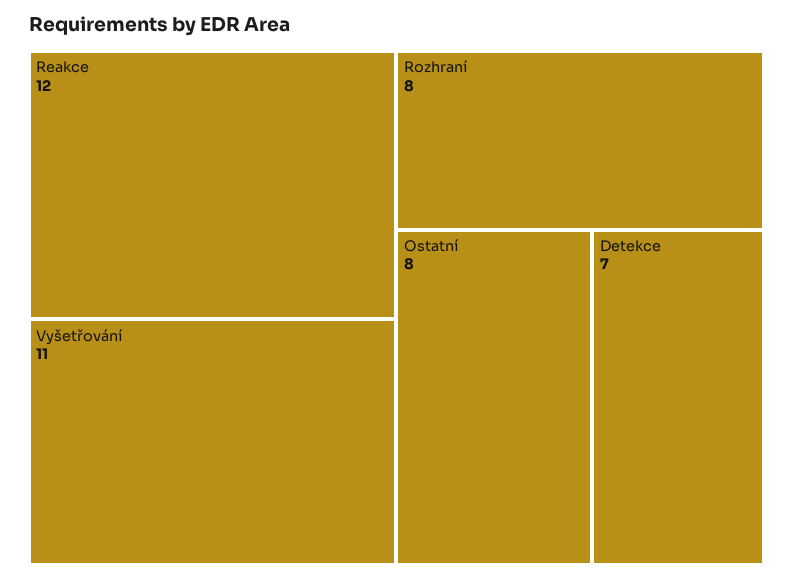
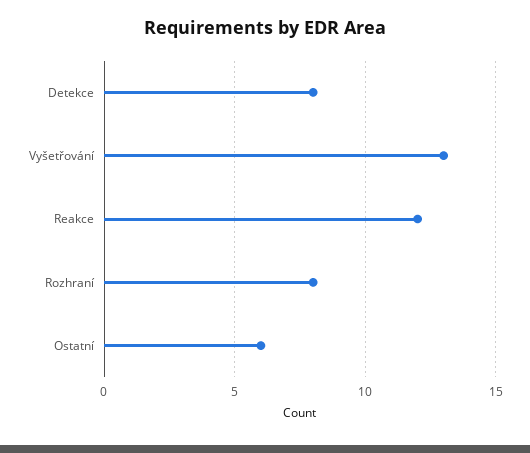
Vyšetřování: 11 -> 13
Ostatní: 8 -> 6
Detekce: 7 -> 8

